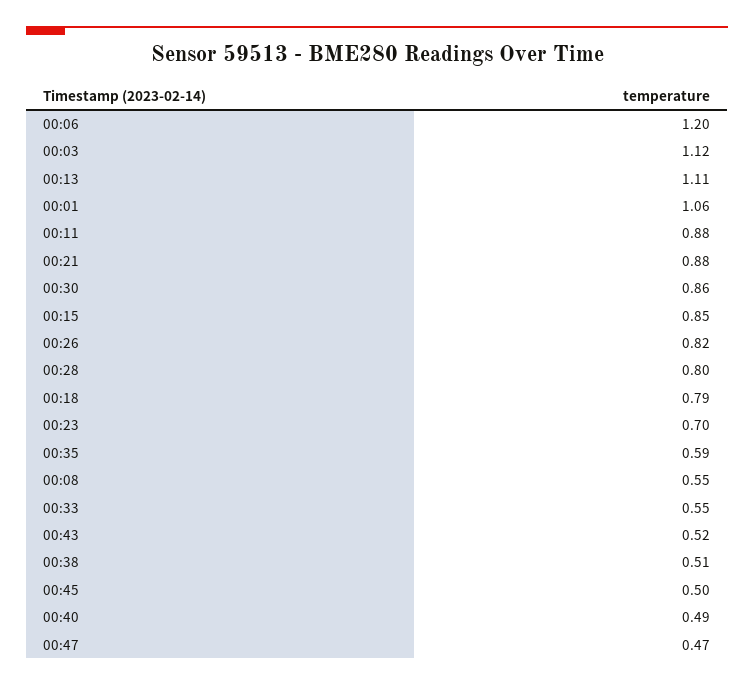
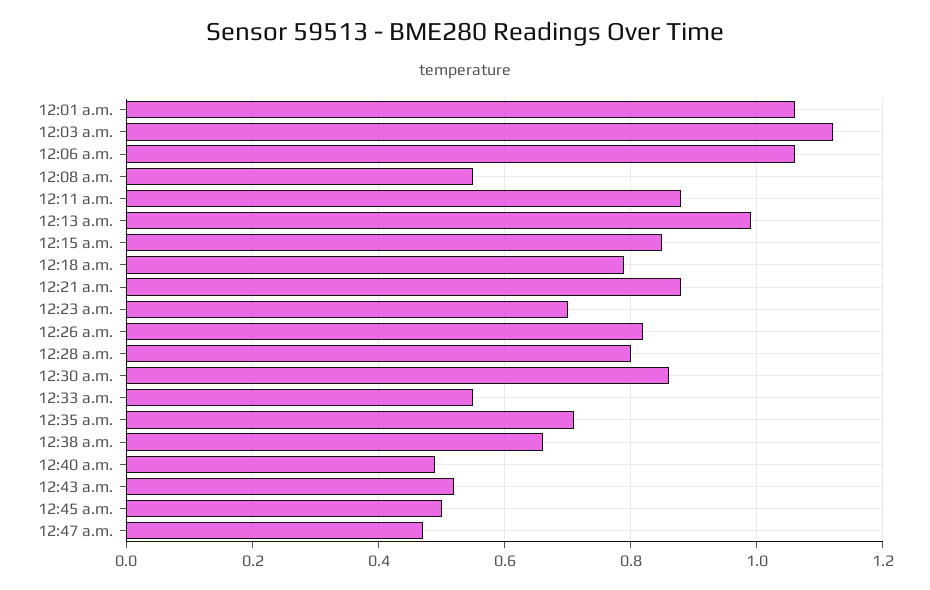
00:06: 1.2 -> 1.05
00:13: 1.11 -> 1
00:35: 0.59 -> 0.7
00:38: 0.51 -> 0.65

